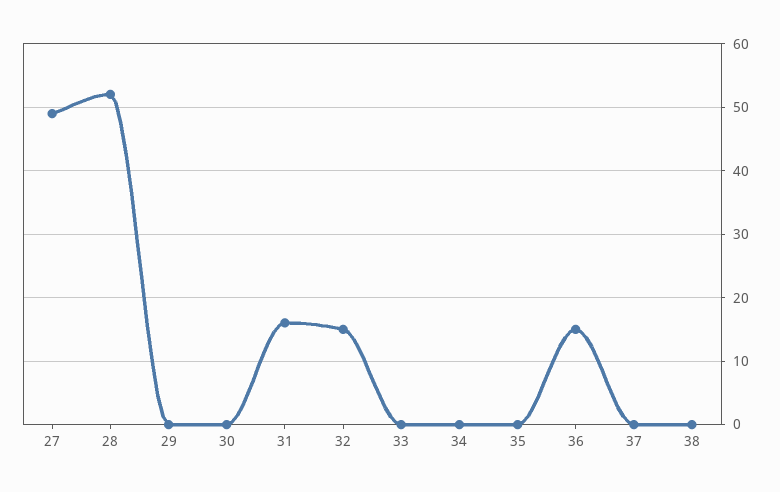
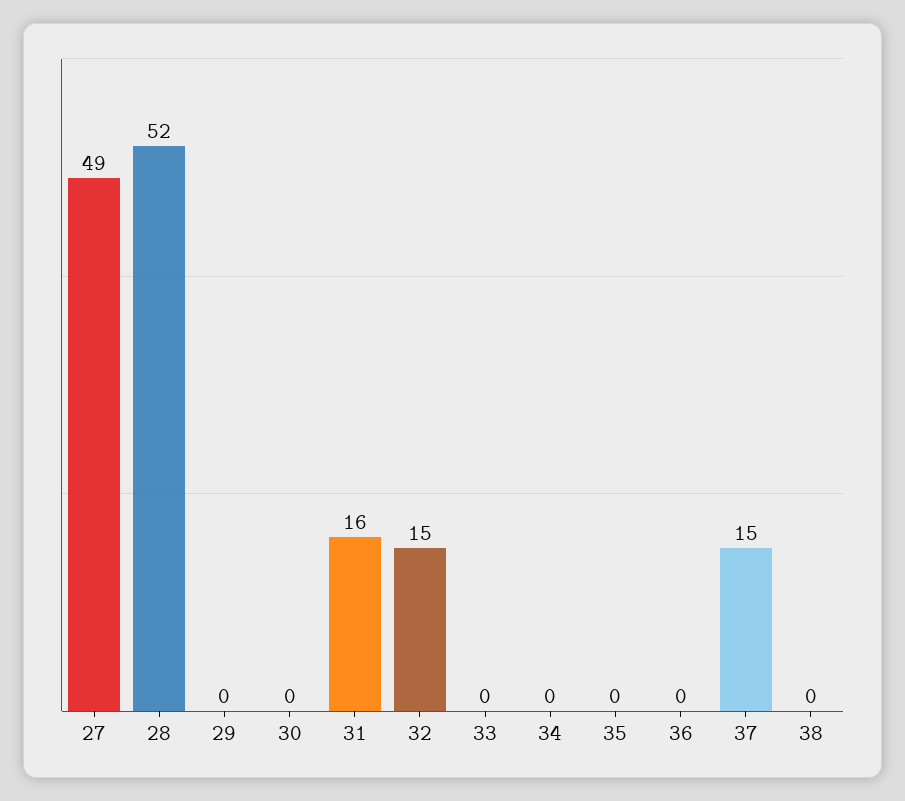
36: 15 -> 0
37: 0 -> 15

